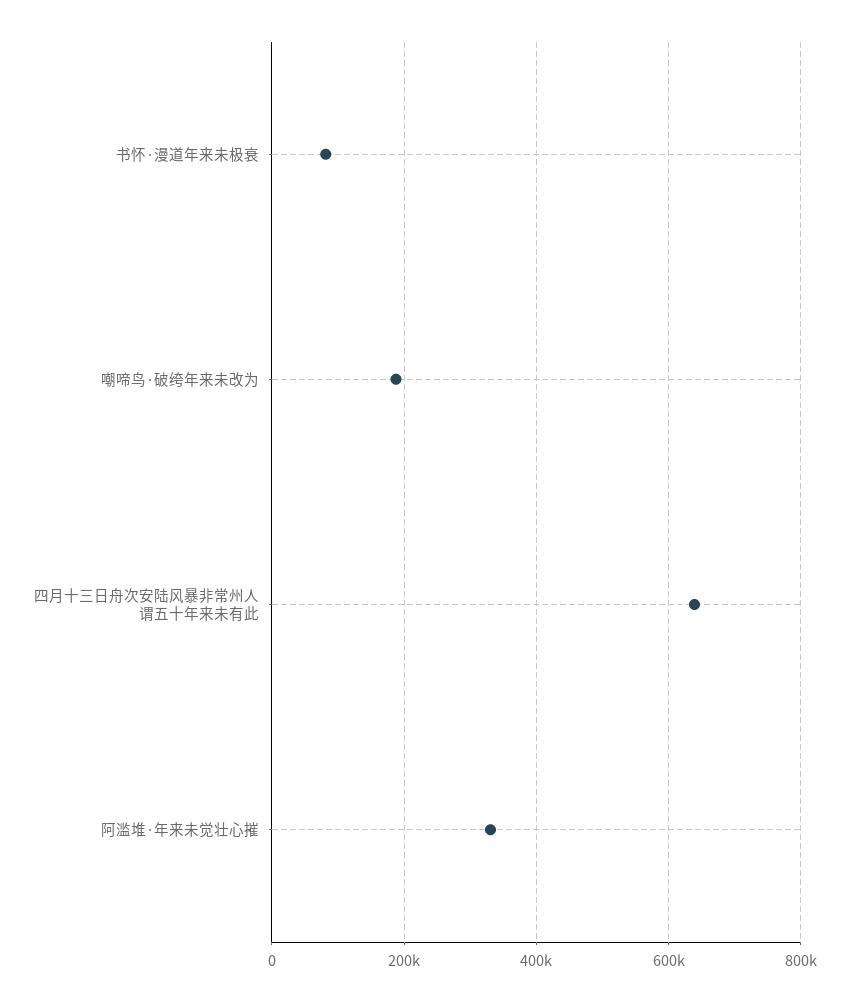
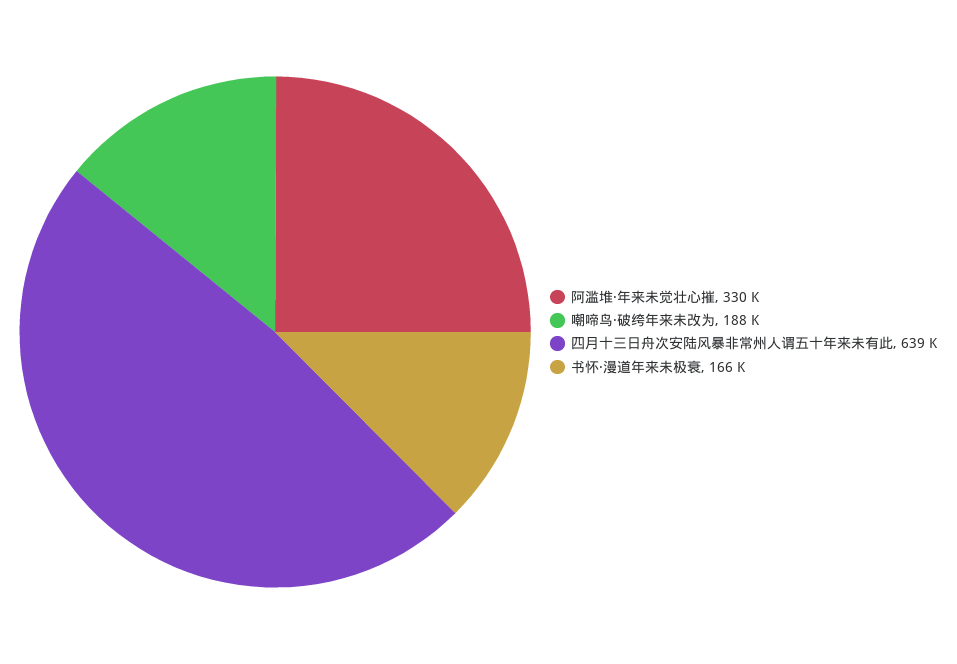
书怀·漫道年来未极衰: 80000 -> 166000

